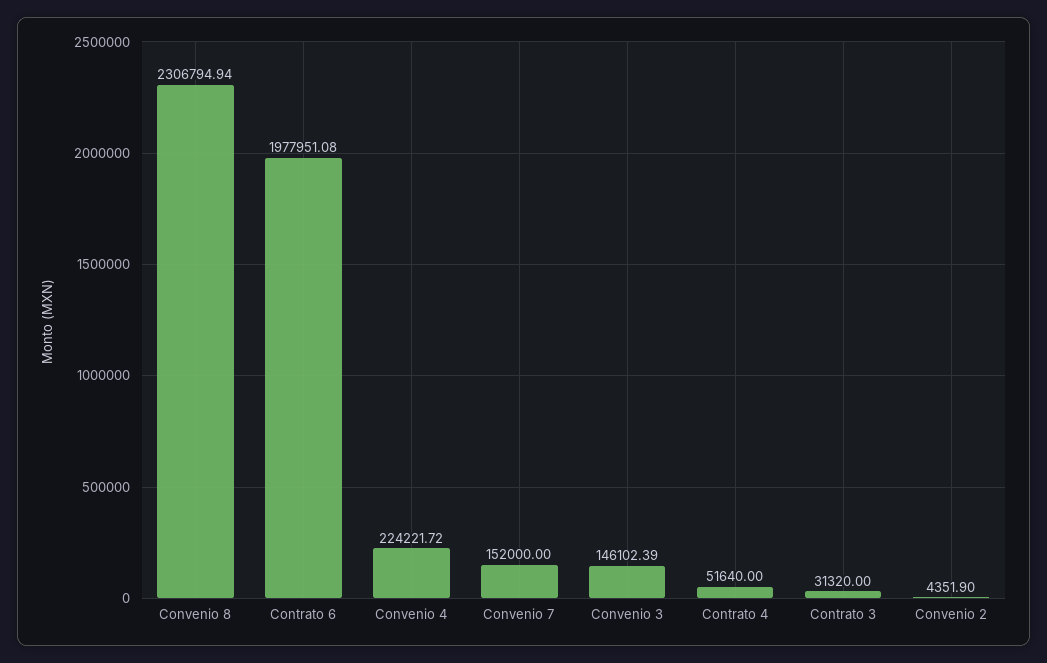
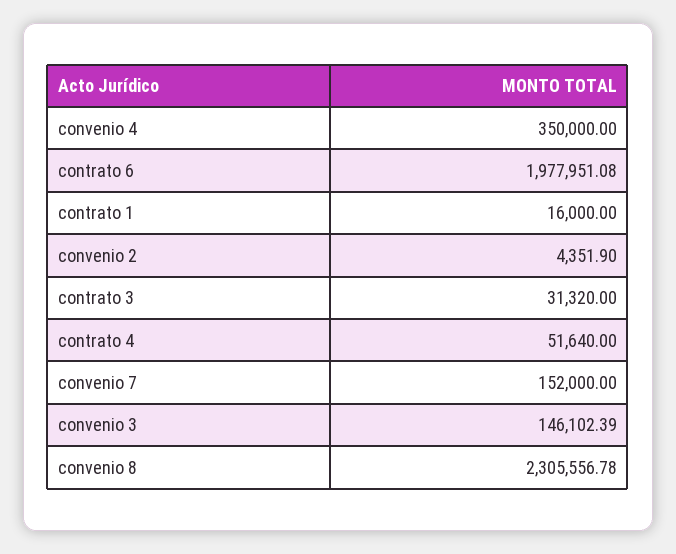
Convenio 8: 2306794.94 -> 2305556.78
Convenio 4: 224221.72 -> 350000
contrato 1: none -> 16000

